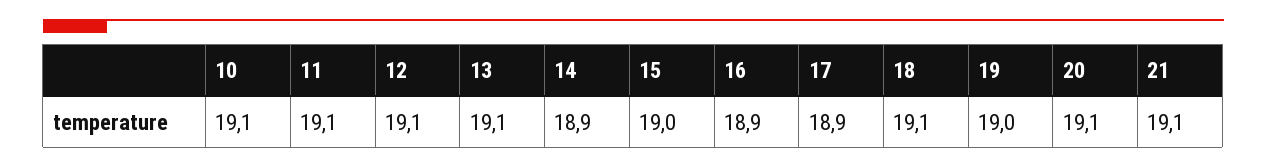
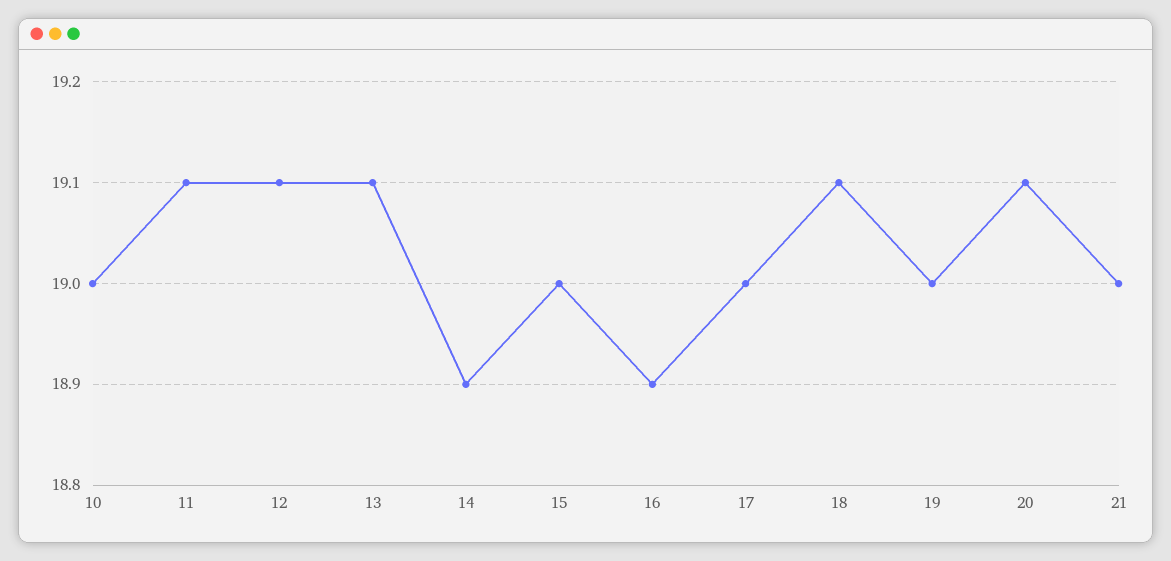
10: 19.1 -> 19
17: 18.9 -> 19
21: 19.1 -> 19

